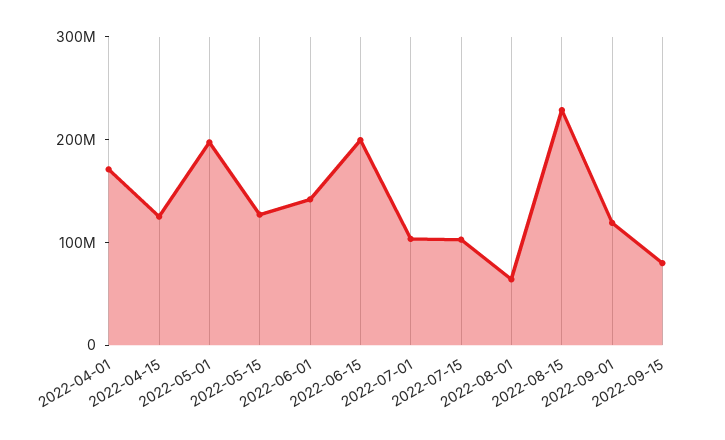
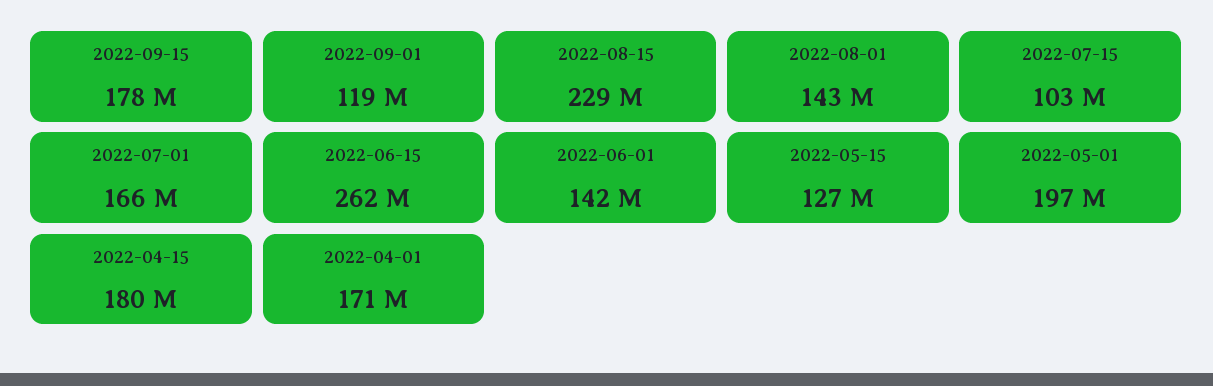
2022-04-15: 120000000 -> 180000000
2022-06-15: 200000000 -> 262000000
2022-07-01: 100000000 -> 166000000
2022-08-01: 60000000 -> 143000000
2022-09-15: 80000000 -> 178000000

